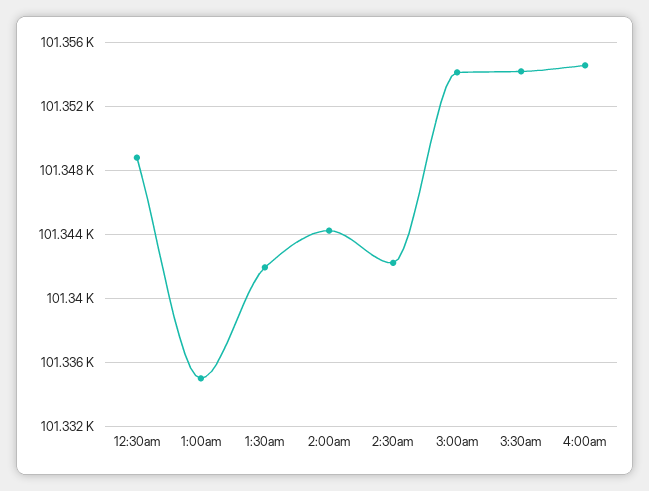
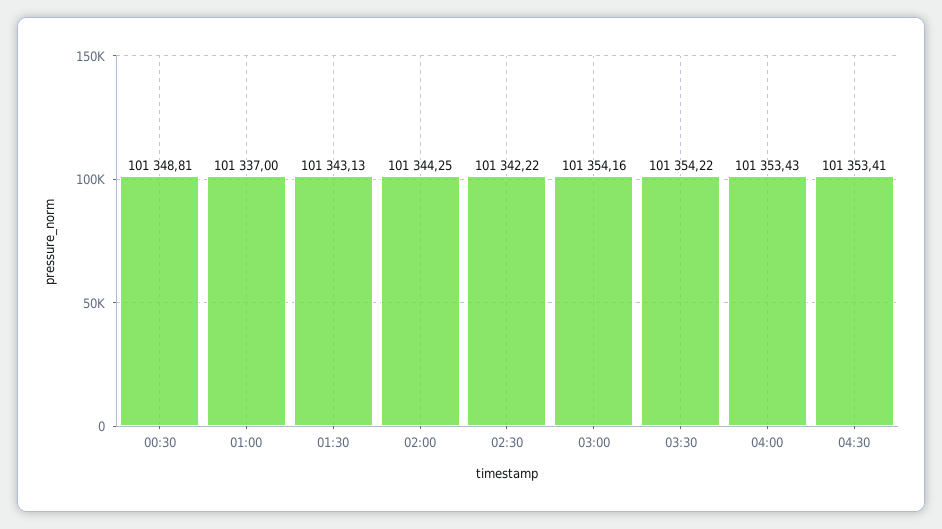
1:00am: 101335 -> 101337
1:30am: 101342 -> 101343.13
4:00am: 101354.5 -> 101353.43
04:30: none -> 101353.41

